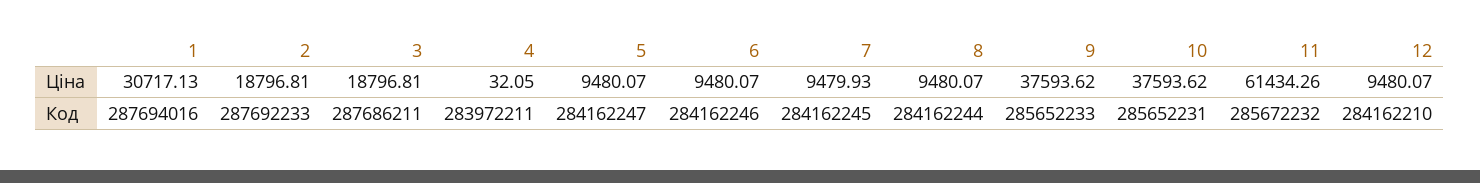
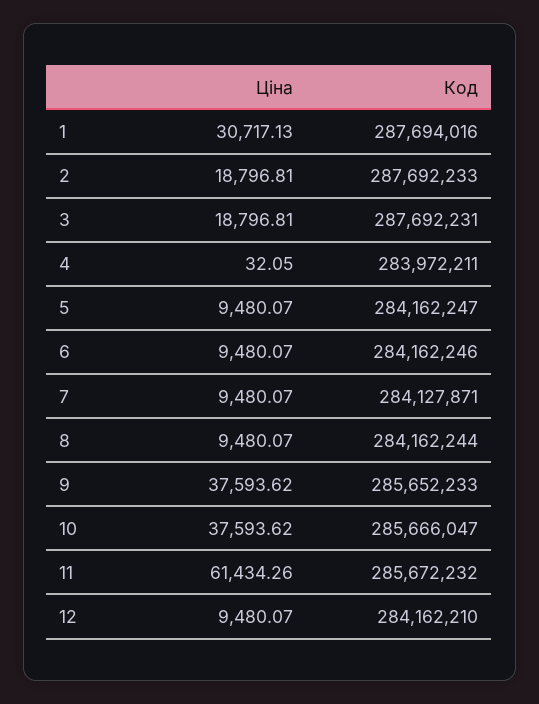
7, Ціна: 9479.93 -> 9480.07
3, Код: 287686211 -> 287692231
7, Код: 284162245 -> 284127871
10, Код: 285652231 -> 285666047

